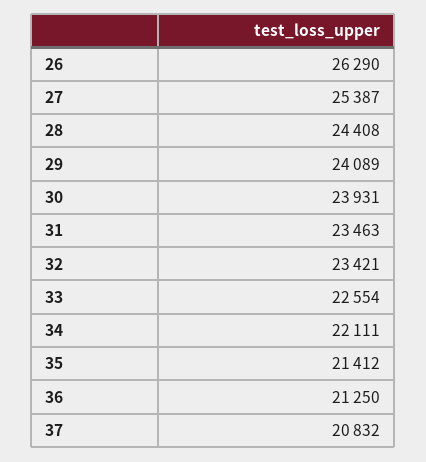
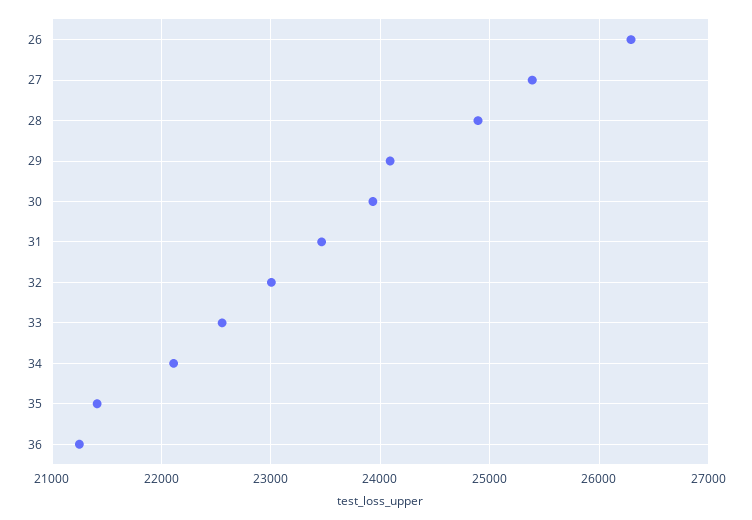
28: 24408 -> 24900
32: 23421 -> 23000
37: 20832 -> none

